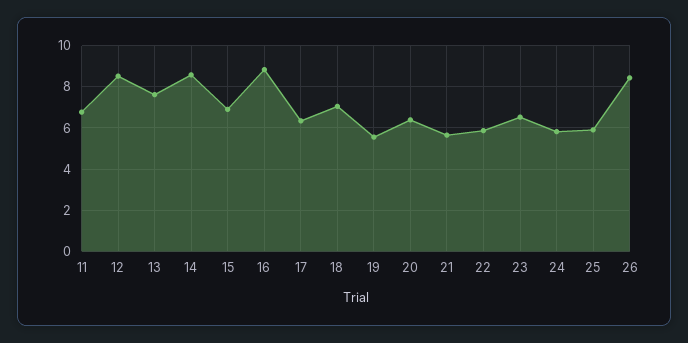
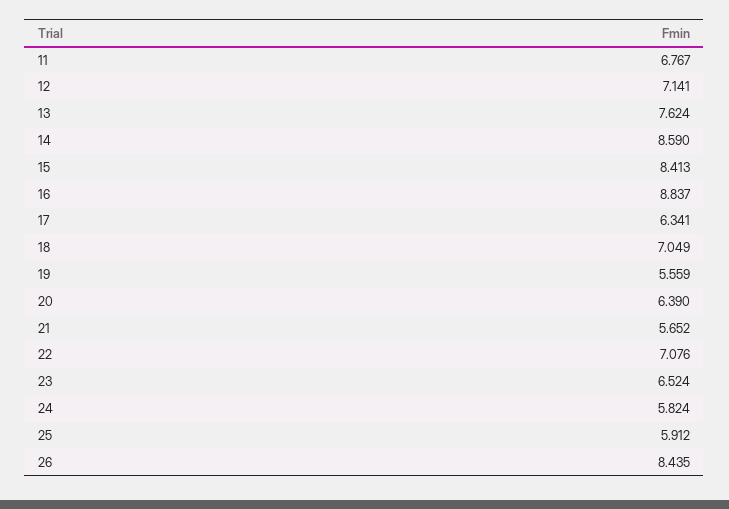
12: 8.5 -> 7.141
15: 7 -> 8.413
22: 6 -> 7.076

